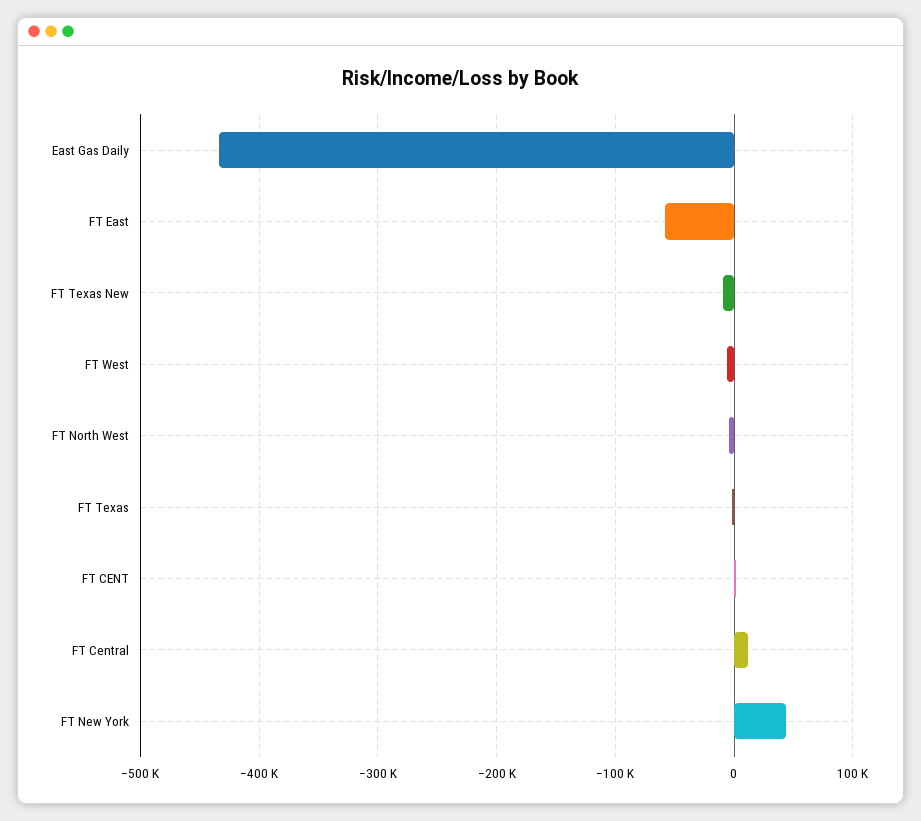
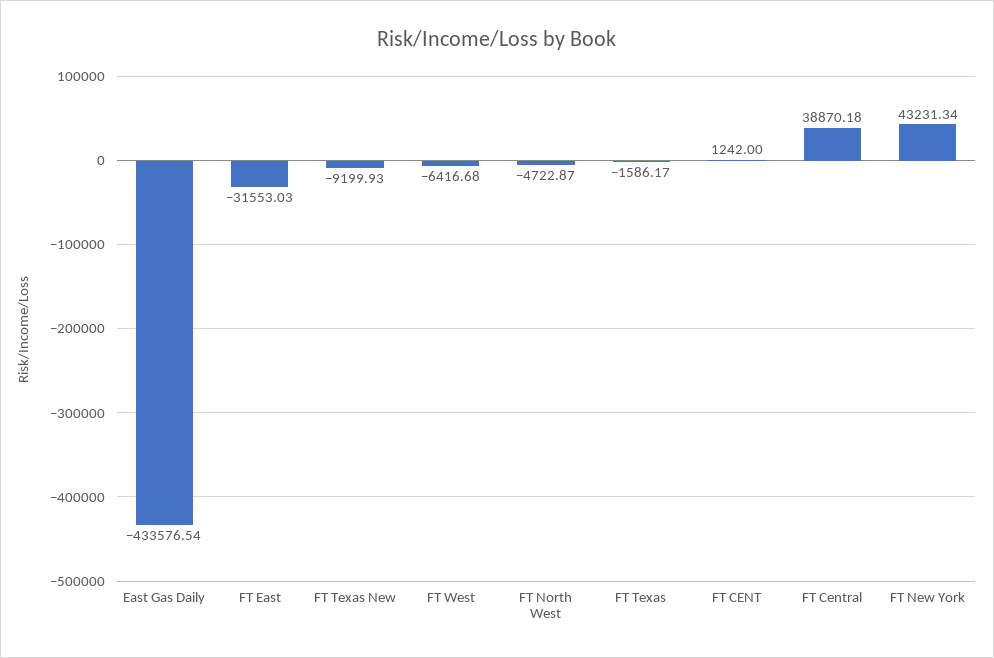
FT East: -60000 -> -31553.03
FT Central: 10000 -> 38870.18

